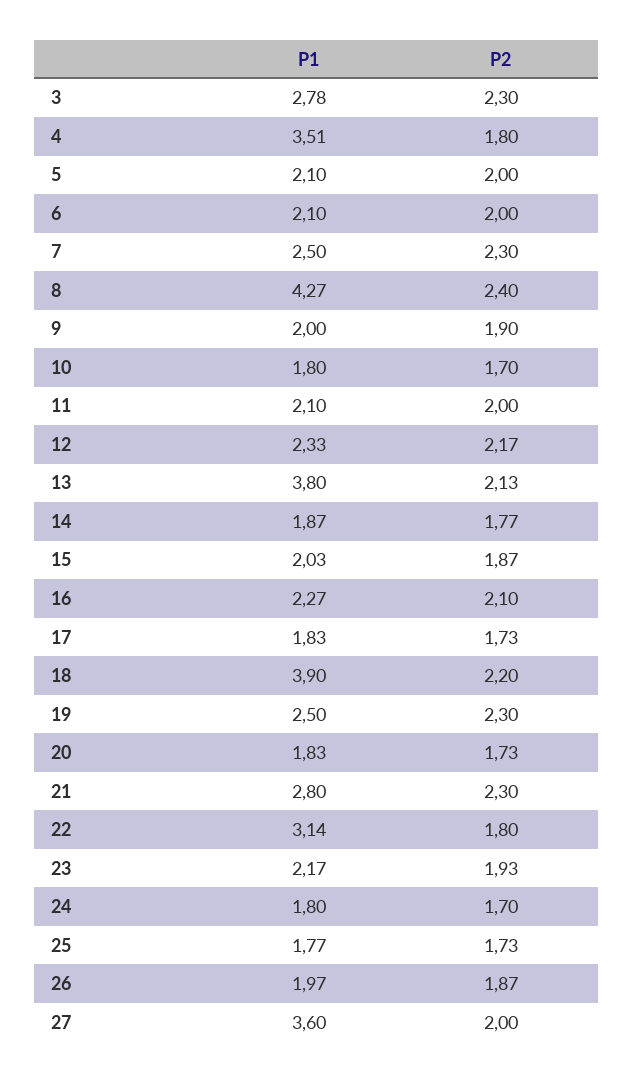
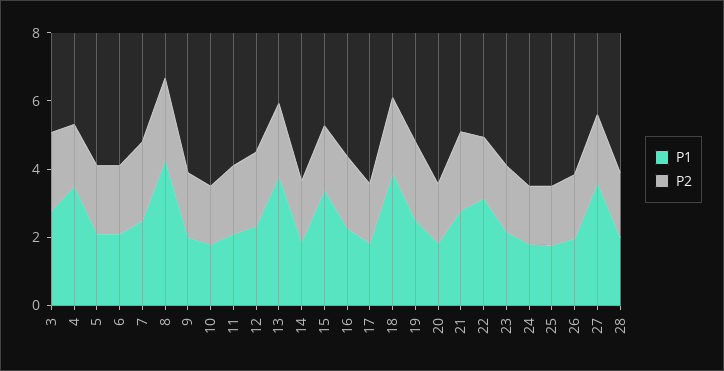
P1, 15: 2.03 -> 3.5
P1, 28: none -> 2
P2, 28: none -> 2

